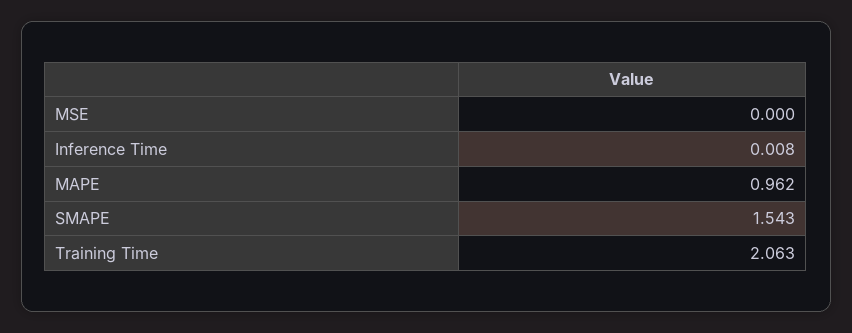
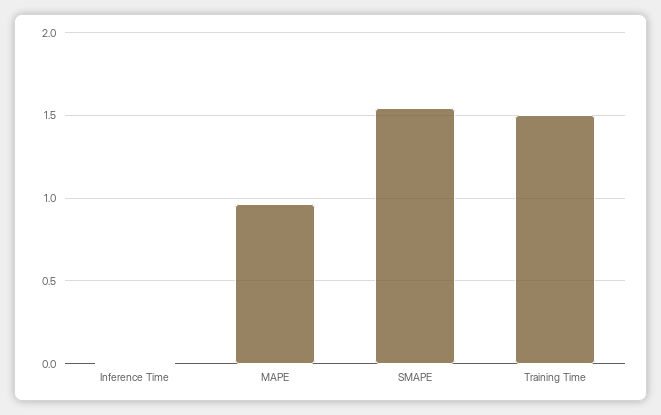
MSE: 0 -> none
Training Time: 2.063 -> 1.5

